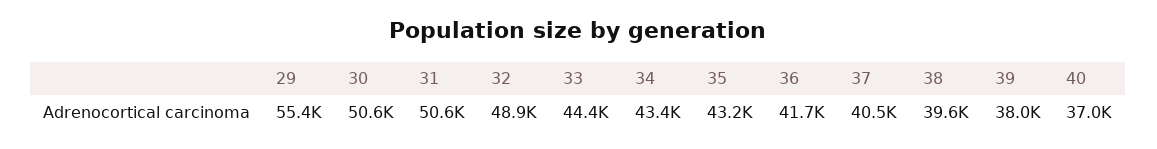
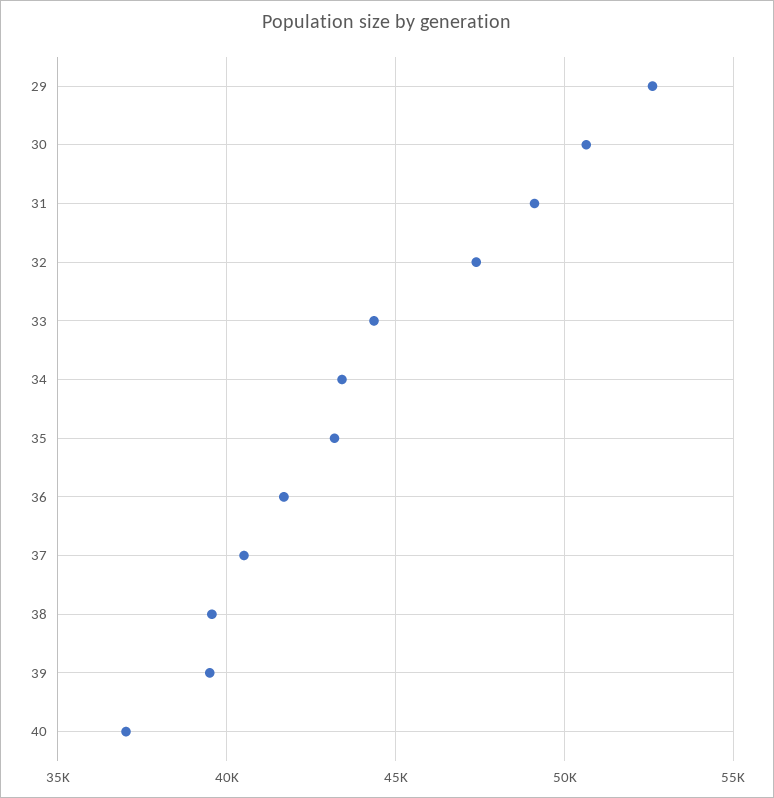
29: 55400 -> 52500
31: 50600 -> 49000
32: 48900 -> 47500
39: 38000 -> 39500

